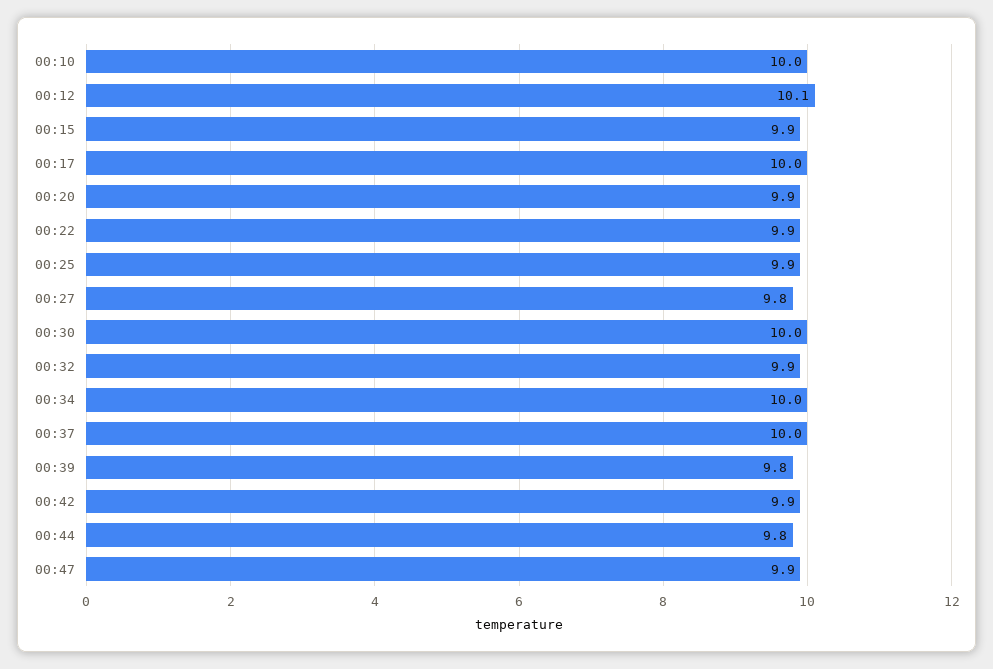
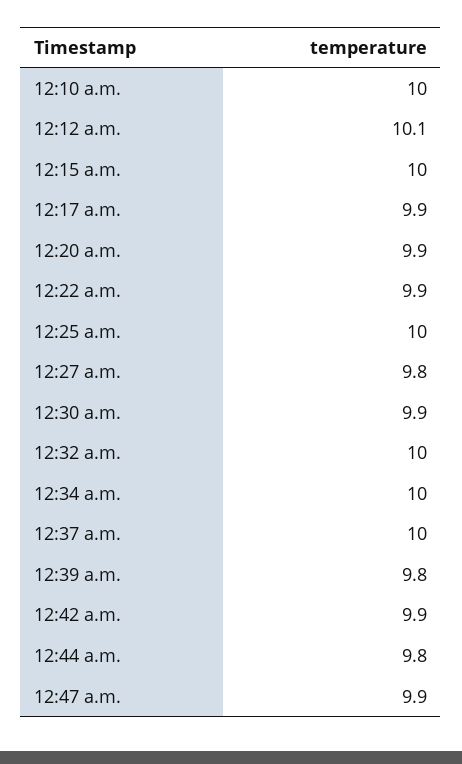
00:15: 9.9 -> 10
00:17: 10 -> 9.9
00:25: 9.9 -> 10
00:30: 10 -> 9.9
00:32: 9.9 -> 10

